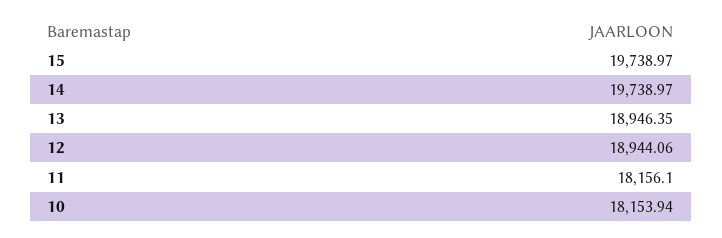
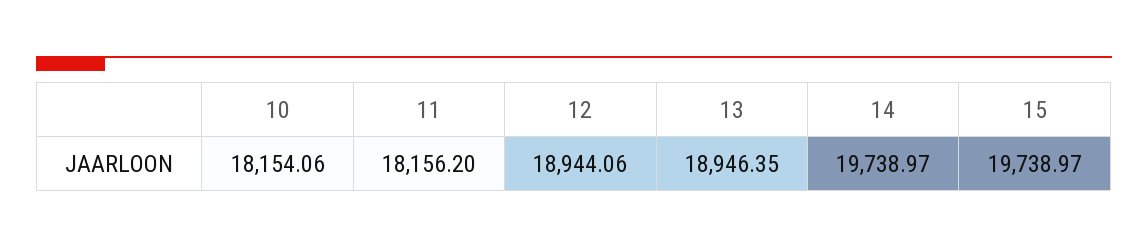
11: 18156.1 -> 18156.2
10: 18153.94 -> 18154.06

